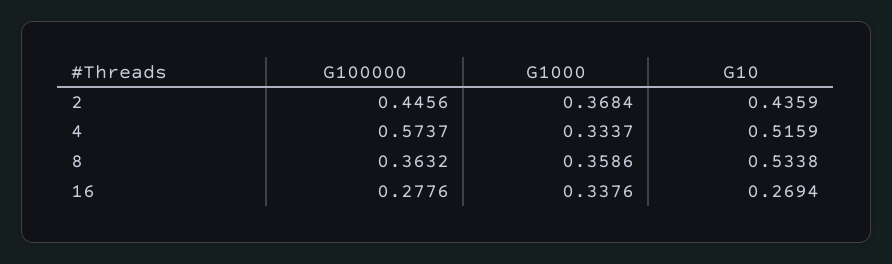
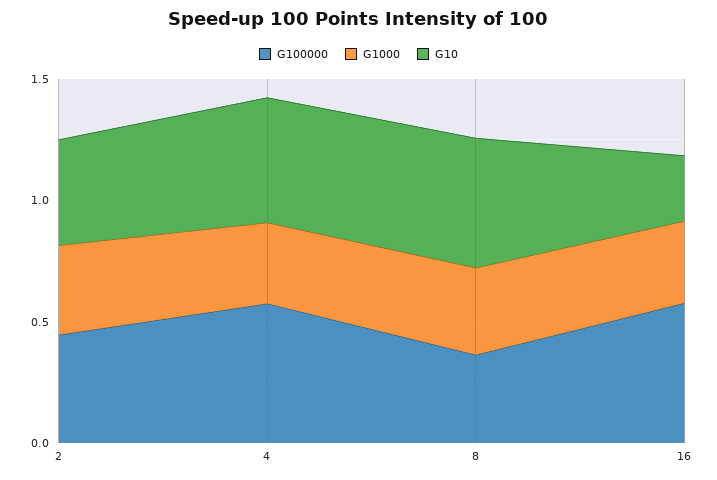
G100000, 16: 0.2776 -> 0.6

